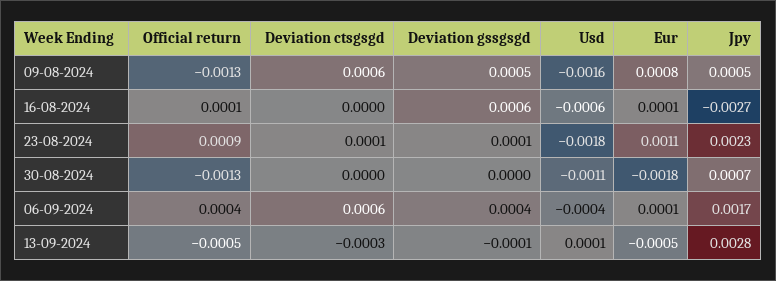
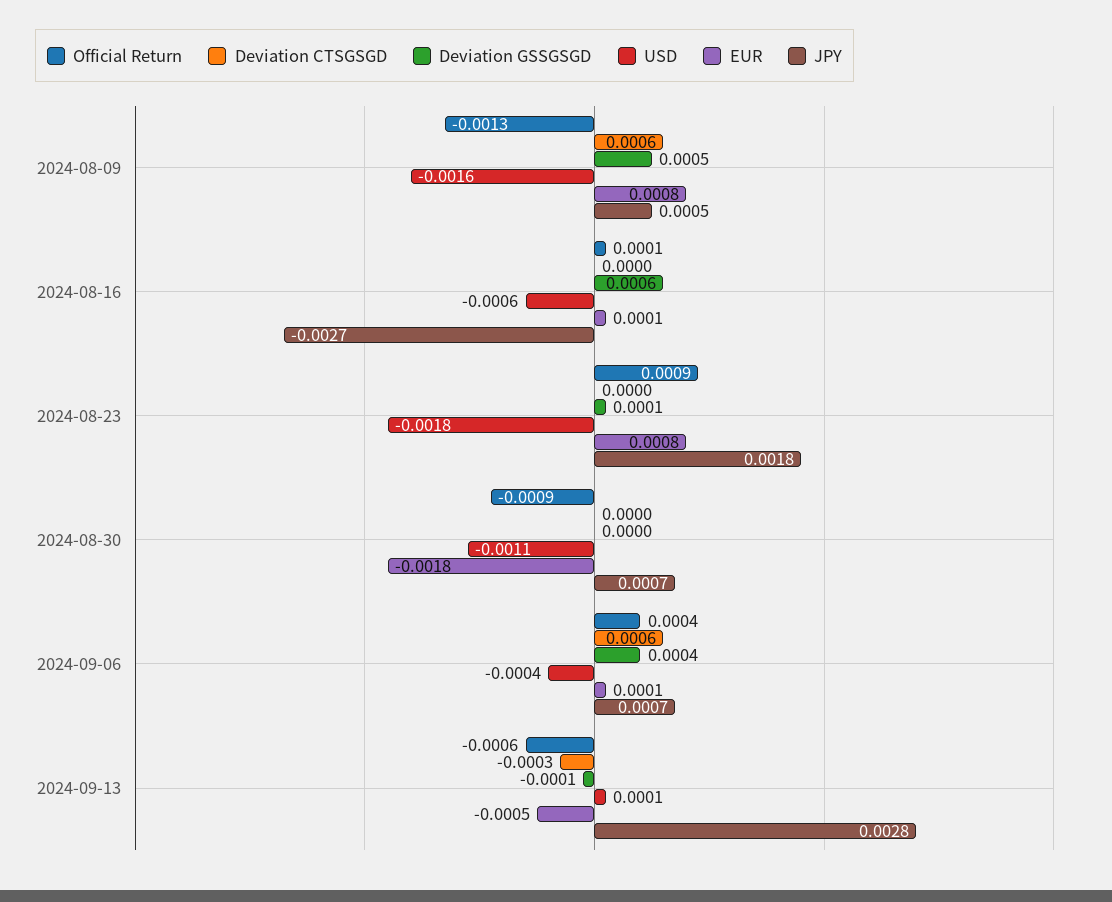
Deviation ctsgsgd, 23-08-2024: 0.0001 -> 0
Eur, 23-08-2024: 0.0011 -> 0.0008
Jpy, 23-08-2024: 0.0023 -> 0.0018
Official return, 30-08-2024: -0.0013 -> -0.0009
Jpy, 06-09-2024: 0.0017 -> 0.0007
Official return, 13-09-2024: -0.0005 -> -0.0006

